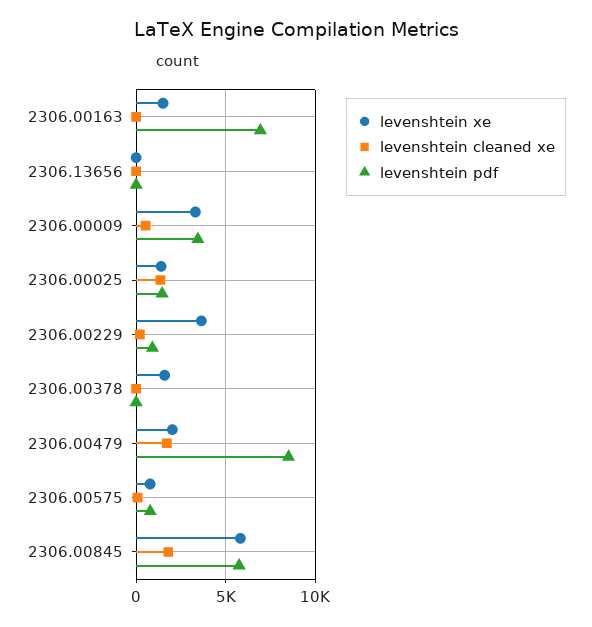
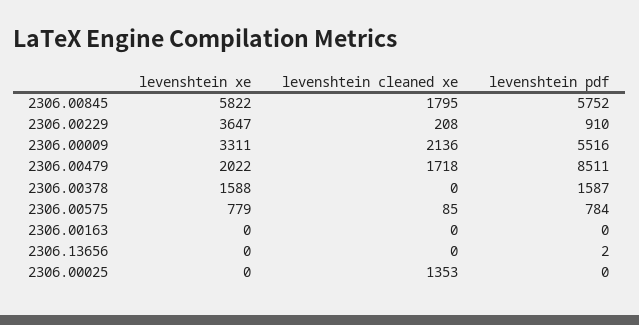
levenshtein xe, 2306.00163: 1500 -> 0
levenshtein pdf, 2306.00163: 7000 -> 0
levenshtein cleaned xe, 2306.00009: 500 -> 2136
levenshtein pdf, 2306.00009: 3500 -> 5516
levenshtein xe, 2306.00025: 1500 -> 0
levenshtein pdf, 2306.00025: 1500 -> 0
levenshtein pdf, 2306.00378: 0 -> 1587

